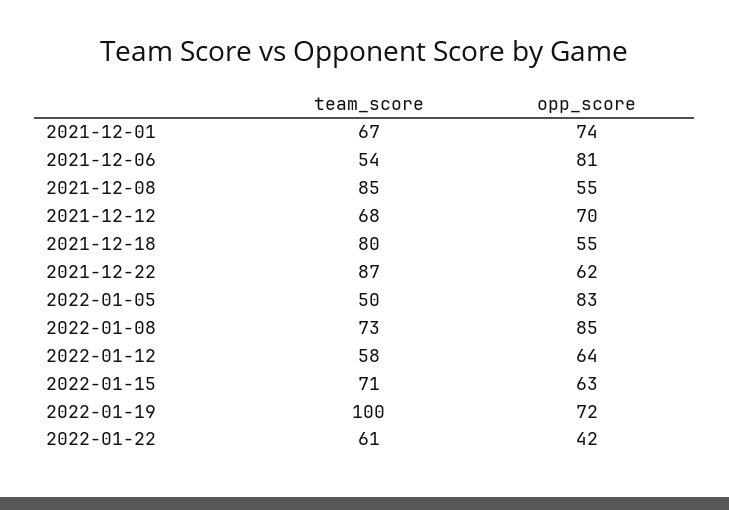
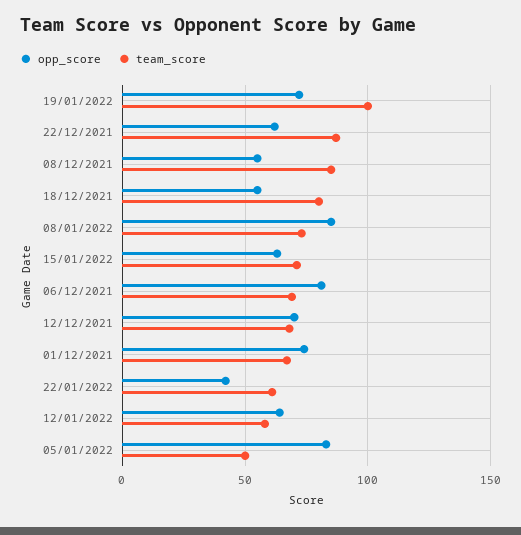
team_score, 2021-12-06: 54 -> 70

